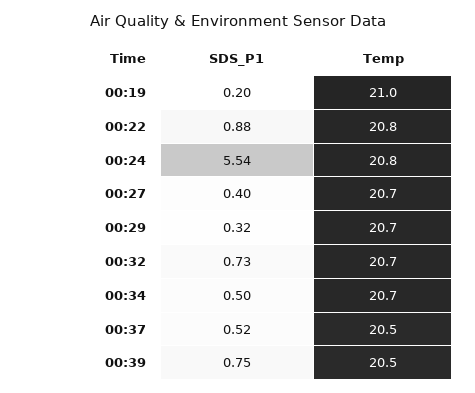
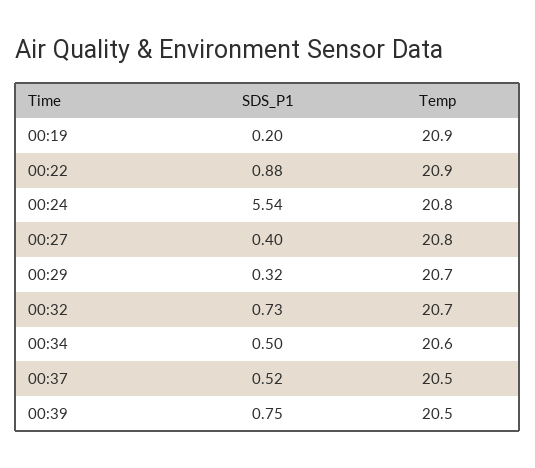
Temp, 00:19: 21 -> 20.9
Temp, 00:22: 20.8 -> 20.9
Temp, 00:27: 20.7 -> 20.8
Temp, 00:34: 20.7 -> 20.6

